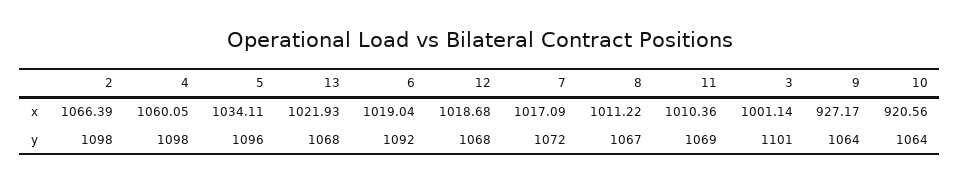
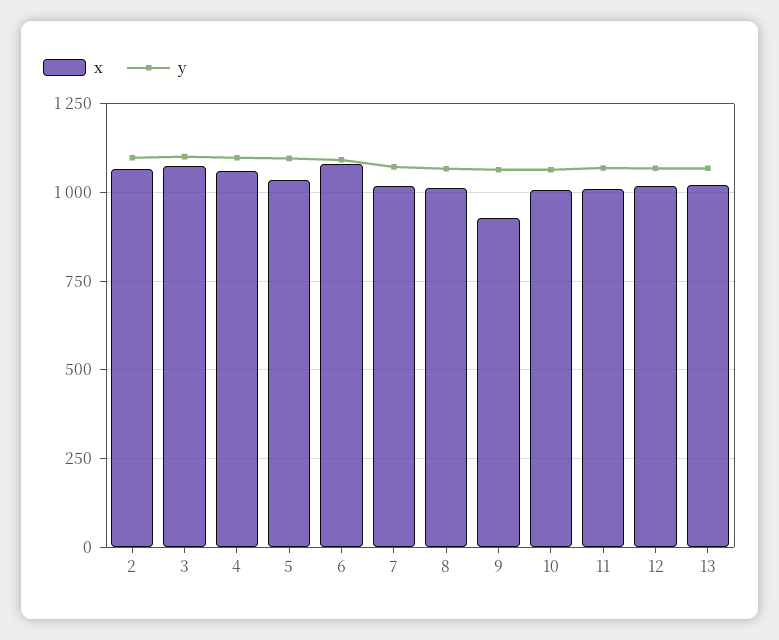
x, 6: 1019.04 -> 1075
x, 3: 1001.14 -> 1075
x, 10: 920.56 -> 1000

